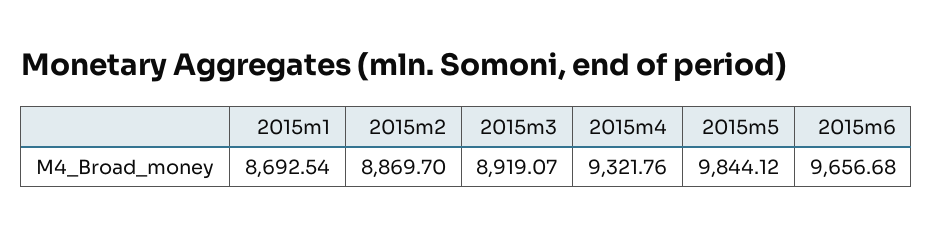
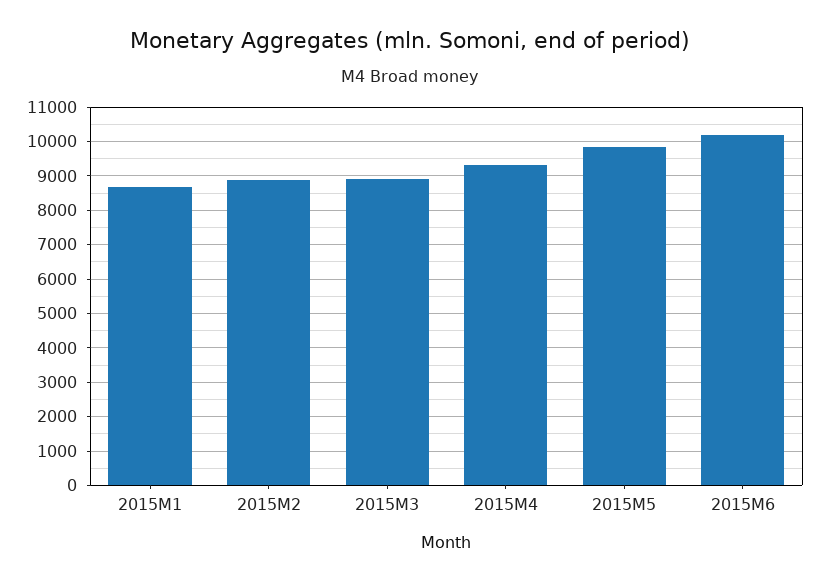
2015m6: 9656.68 -> 10200

